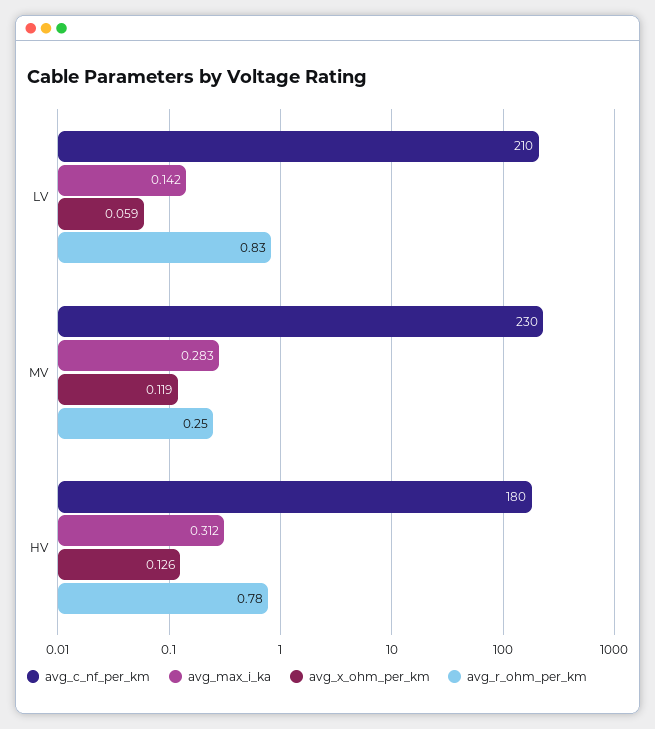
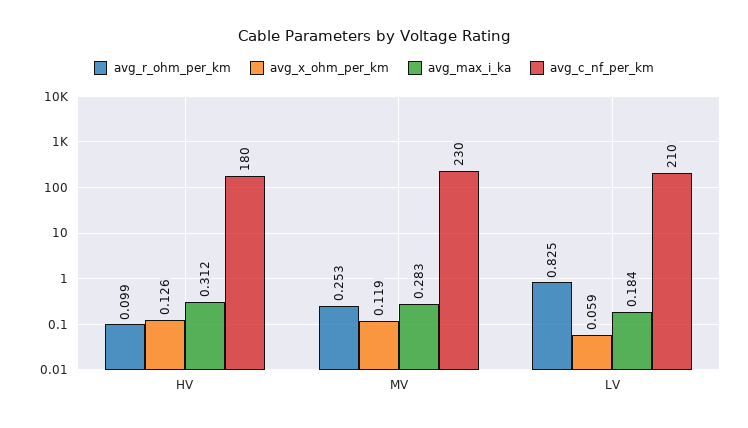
avg_max_i_ka, LV: 0.142 -> 0.184
avg_r_ohm_per_km, HV: 0.78 -> 0.099

